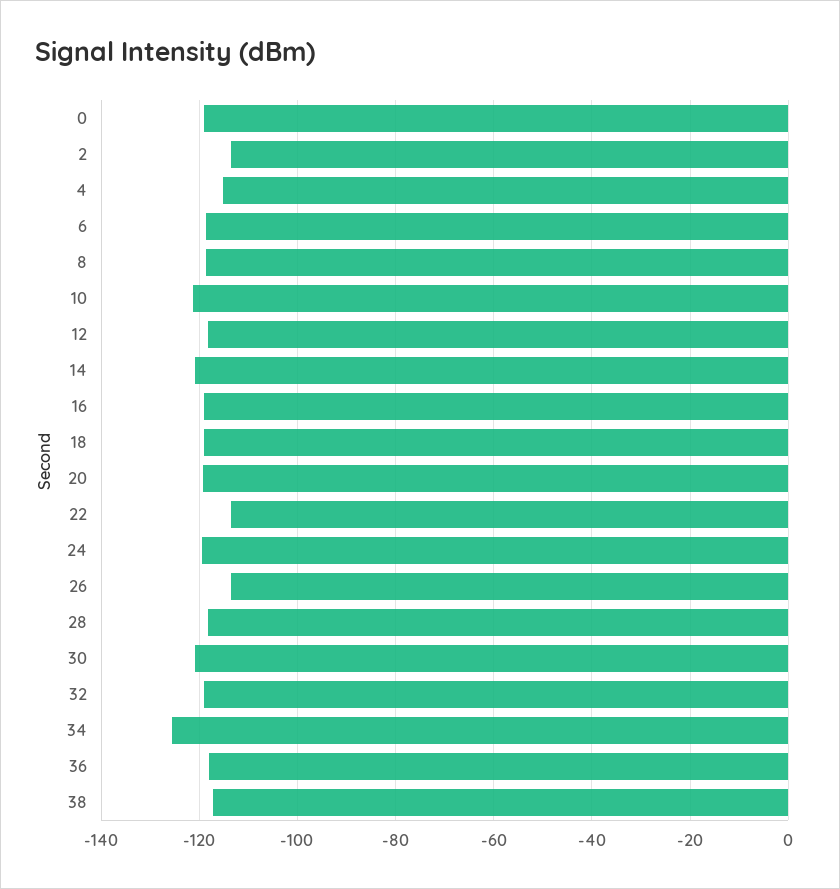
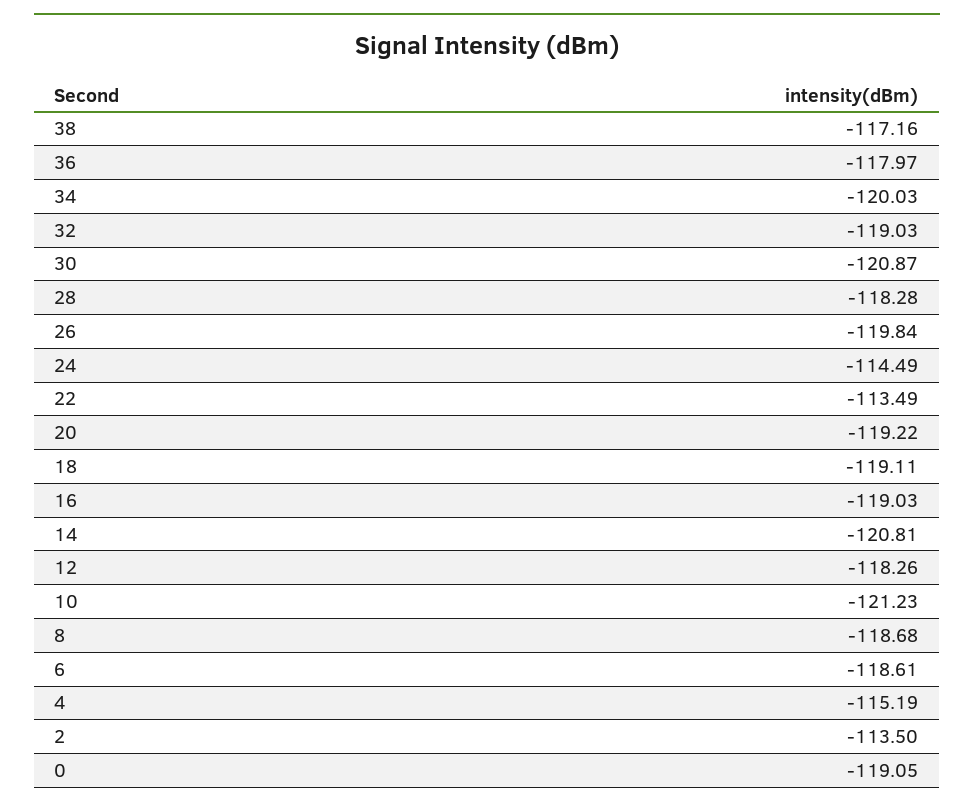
24: -120 -> -114.49
26: -114 -> -119.84
34: -126 -> -120.03

